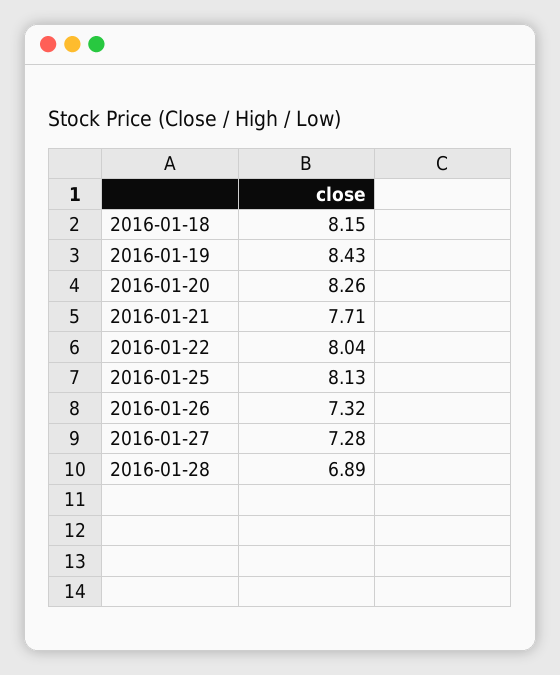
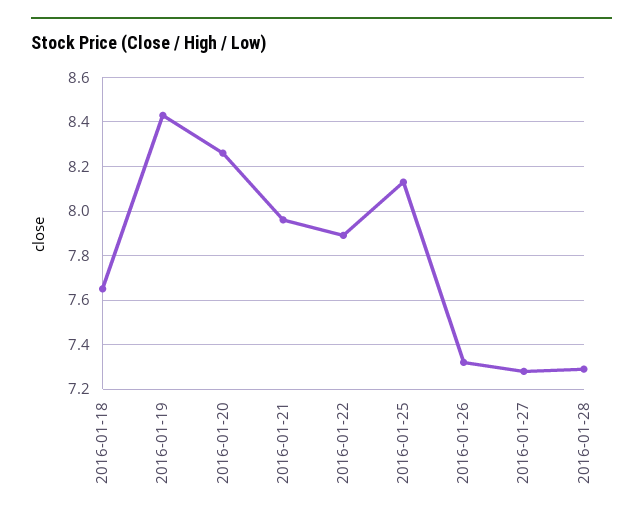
2016-01-18: 8.15 -> 7.65
2016-01-21: 7.71 -> 7.95
2016-01-22: 8.04 -> 7.9
2016-01-28: 6.89 -> 7.3

